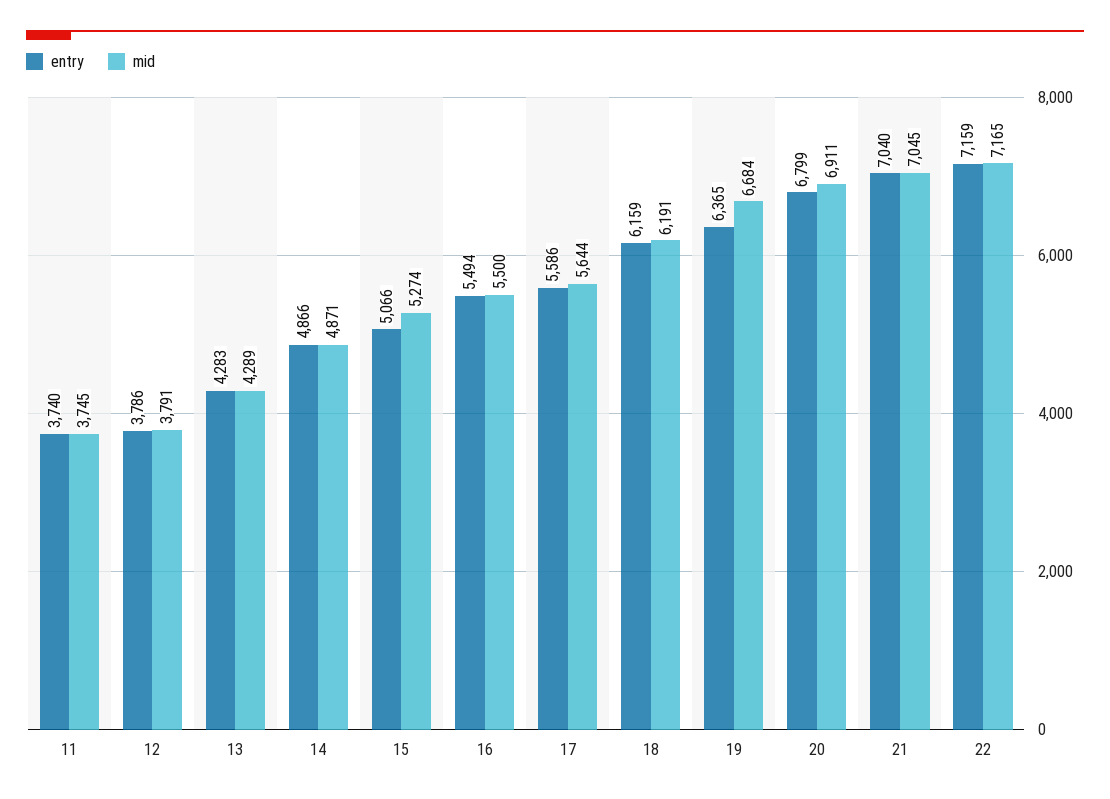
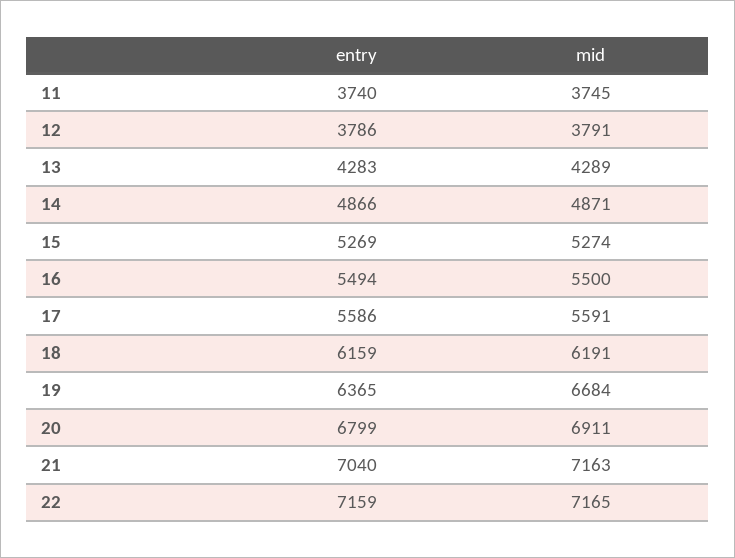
entry, 15: 5066 -> 5269
mid, 17: 5644 -> 5591
mid, 21: 7045 -> 7163

